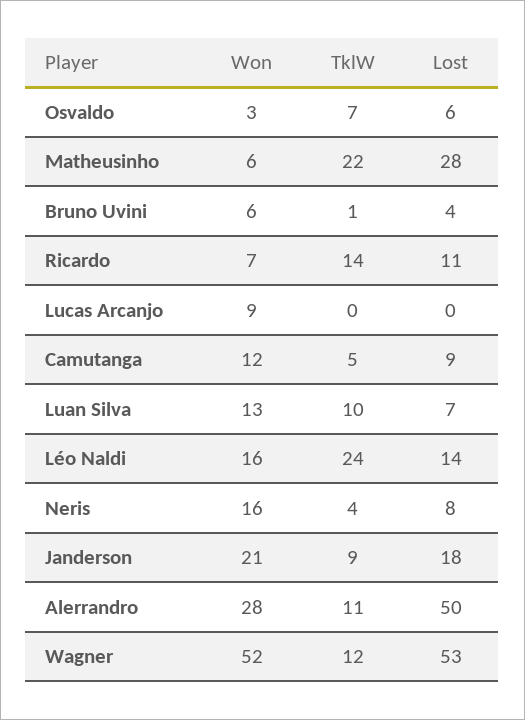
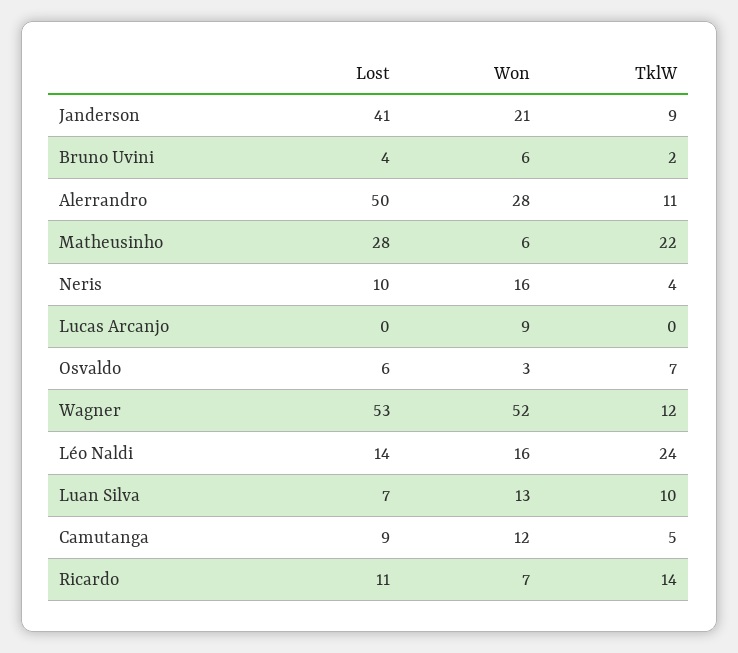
TklW, Bruno Uvini: 1 -> 2
Lost, Neris: 8 -> 10
Lost, Janderson: 18 -> 41

